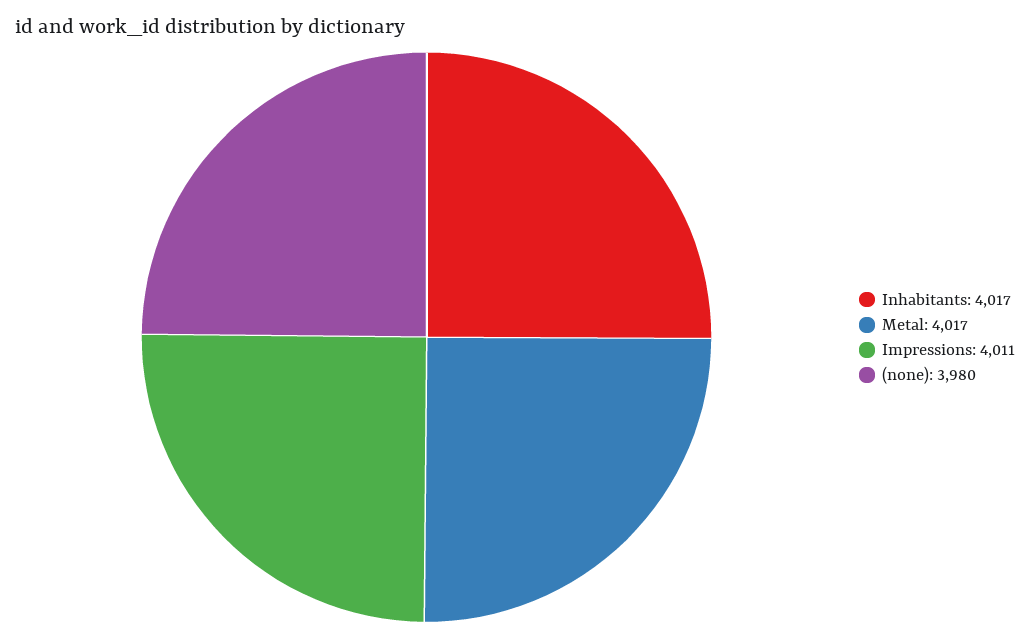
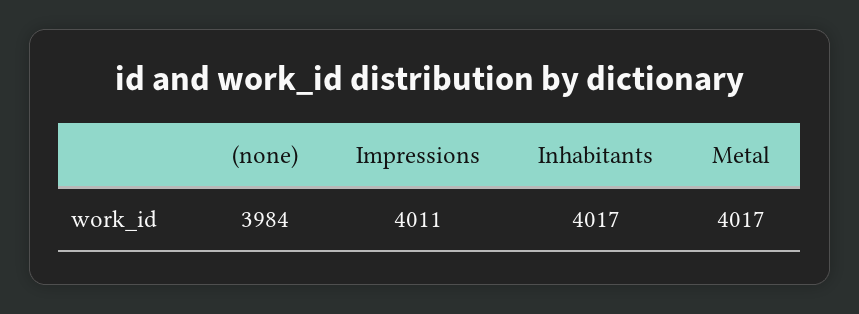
(none): 3980 -> 3984

